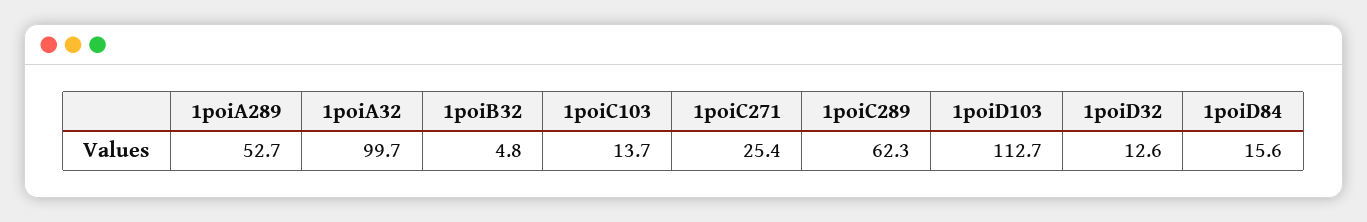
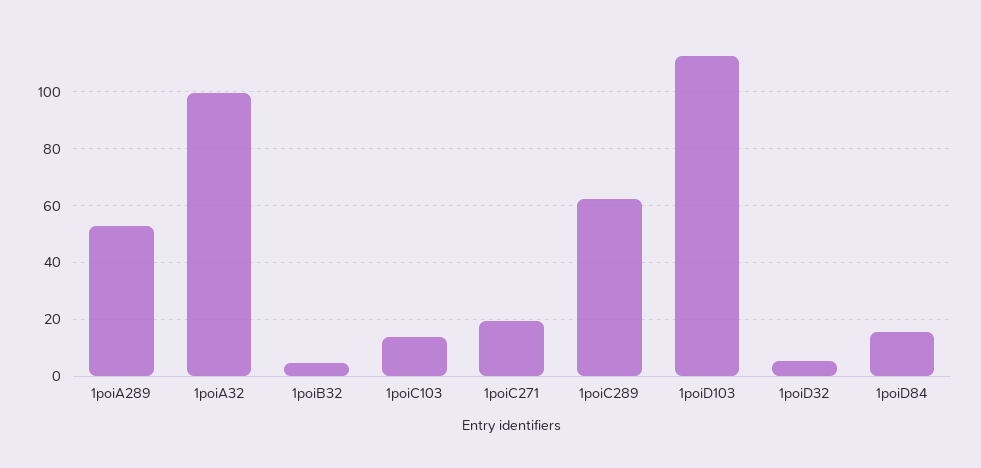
1poiC271: 25.4 -> 20
1poiD32: 12.6 -> 5

